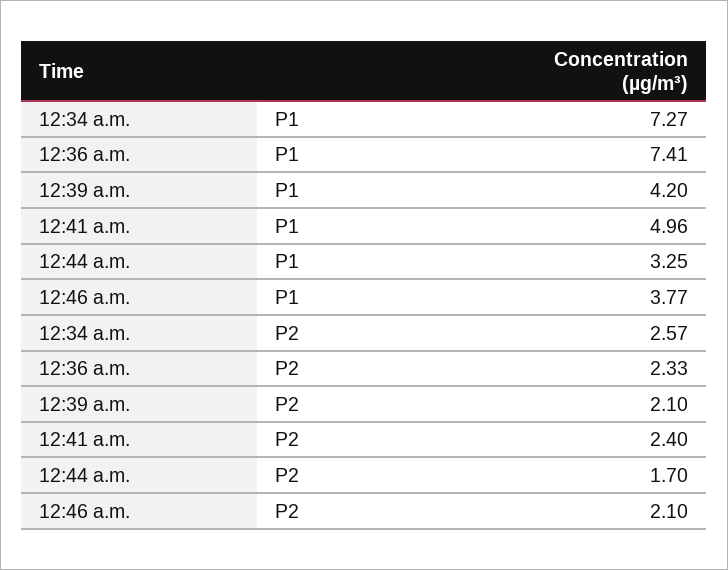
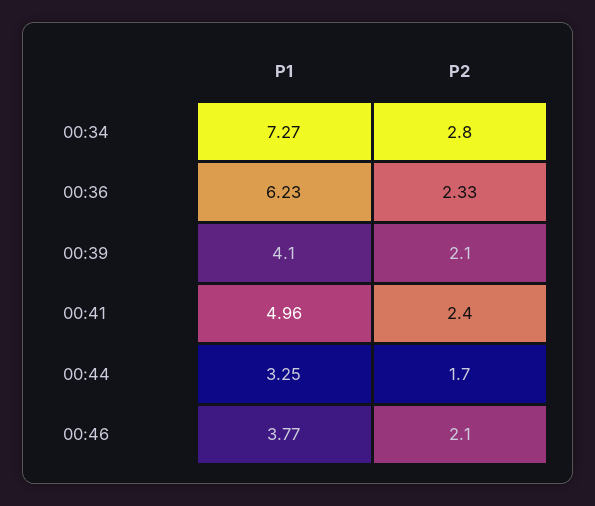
12:36 a.m., P1: 7.41 -> 6.23
12:39 a.m., P1: 4.2 -> 4.1
12:34 a.m., P2: 2.57 -> 2.8

